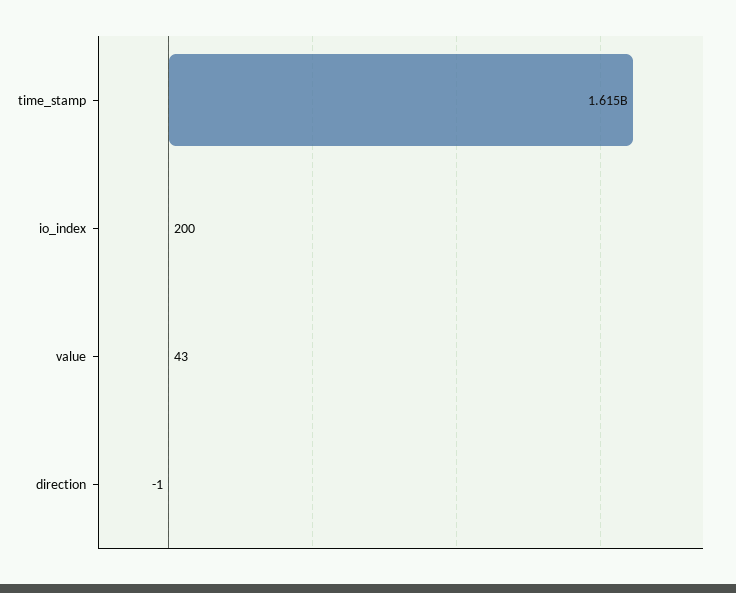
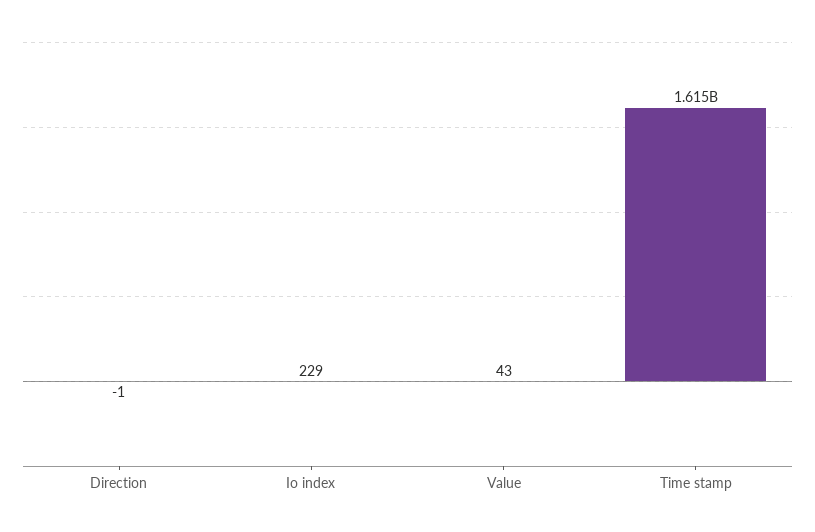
io_index: 200 -> 229

